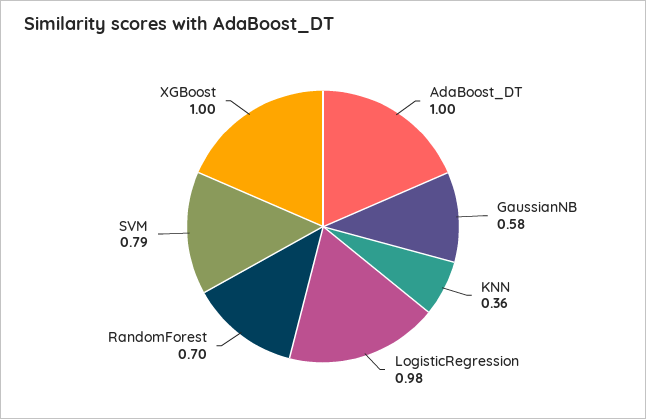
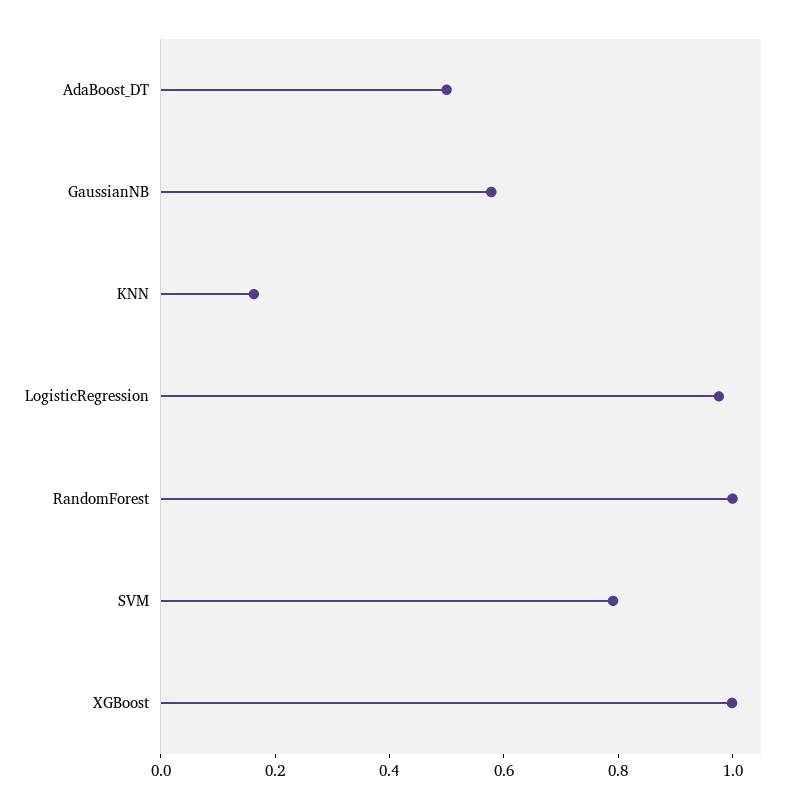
AdaBoost_DT: 1 -> 0.5
KNN: 0.36 -> 0.15
RandomForest: 0.7 -> 1

